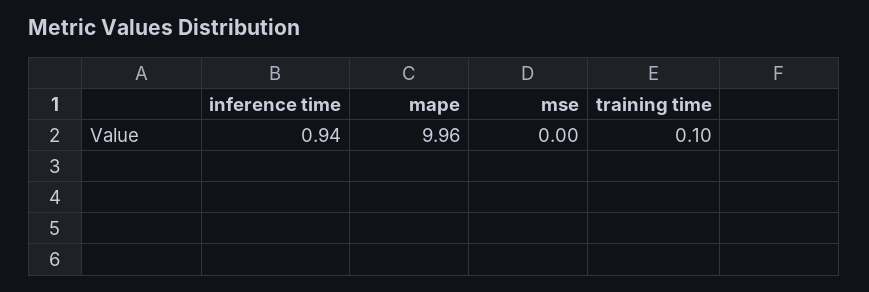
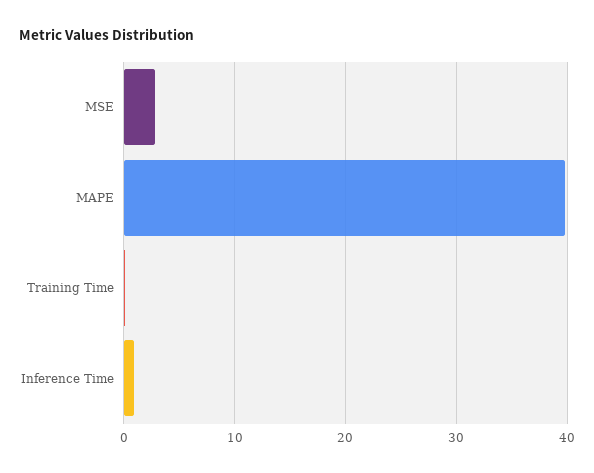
mape: 9.96 -> 40
mse: 0 -> 3

